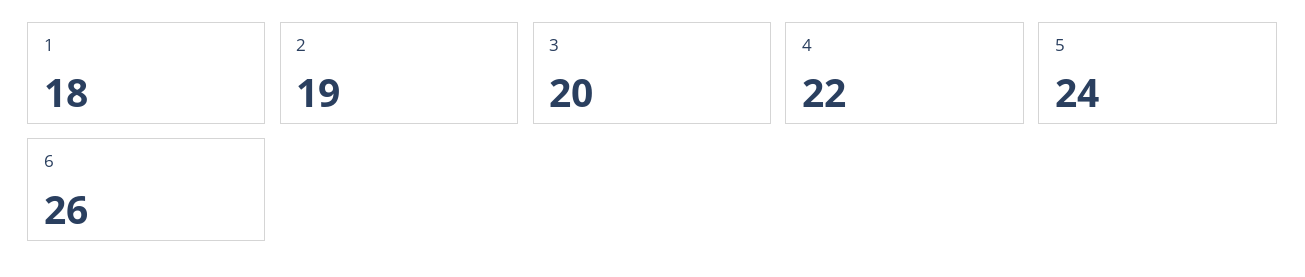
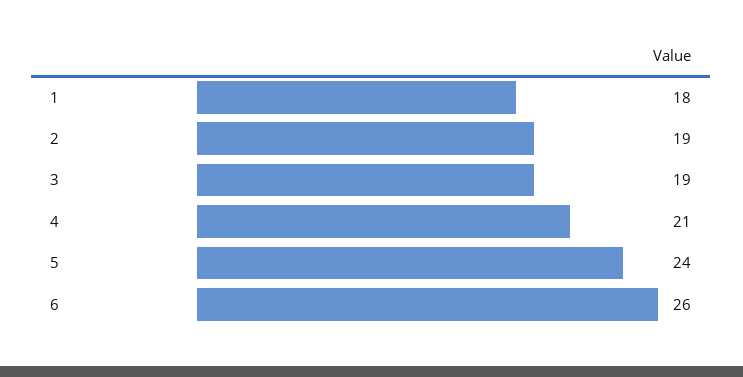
3: 20 -> 19
4: 22 -> 21

